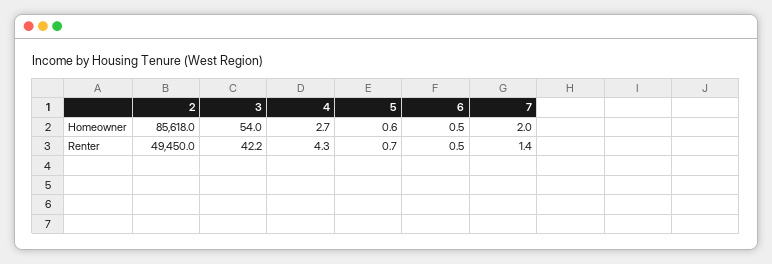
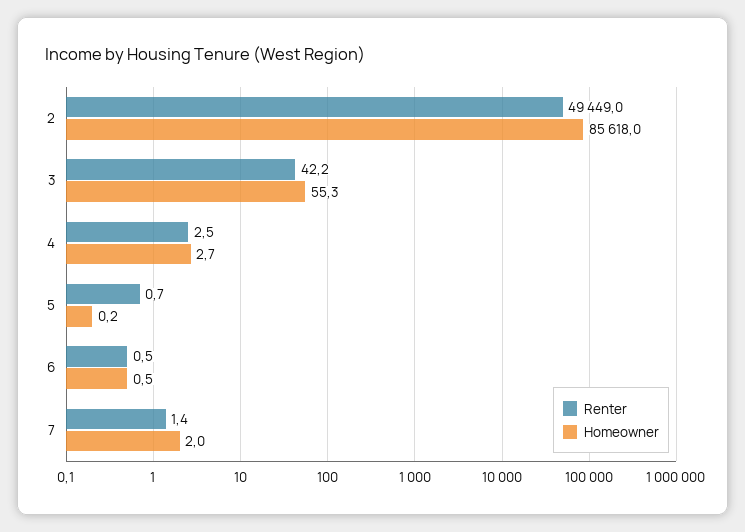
Homeowner, 3: 54 -> 55.3
Homeowner, 5: 0.6 -> 0.2
Renter, 2: 49450 -> 49449
Renter, 4: 4.3 -> 2.5

